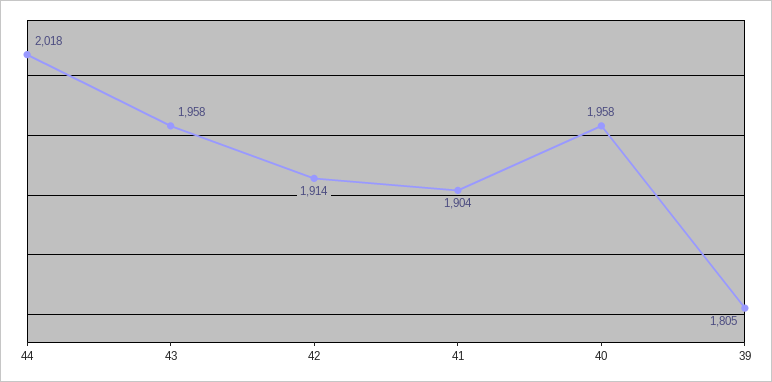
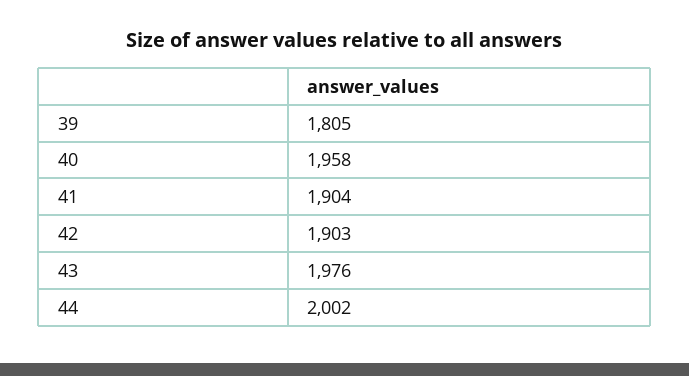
44: 2018 -> 2002
43: 1958 -> 1976
42: 1914 -> 1903

